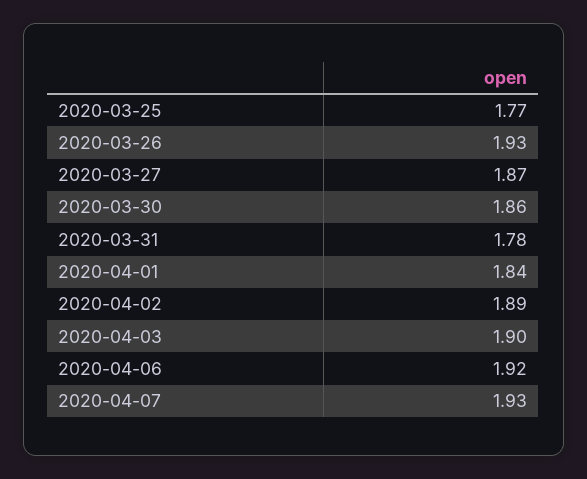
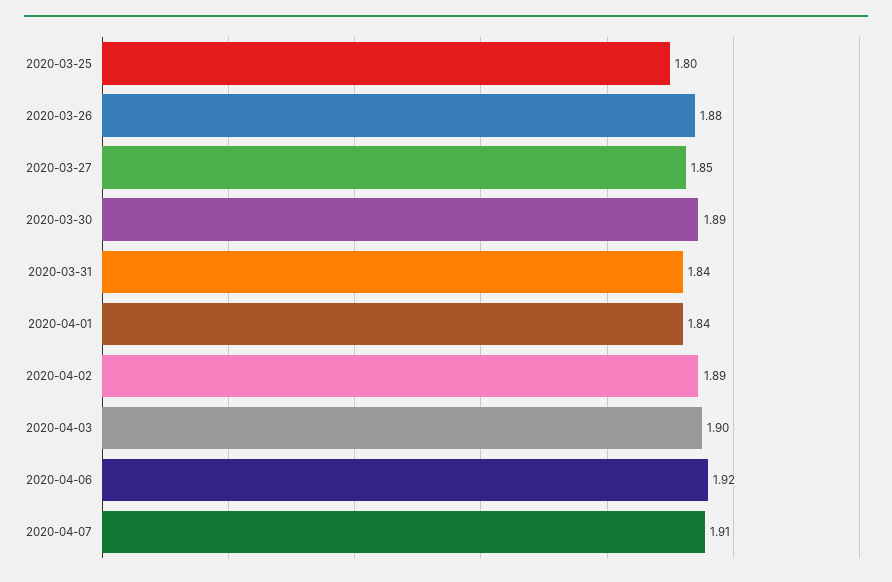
2020-03-25: 1.77 -> 1.8
2020-03-26: 1.93 -> 1.88
2020-03-27: 1.87 -> 1.85
2020-03-30: 1.86 -> 1.89
2020-03-31: 1.78 -> 1.84
2020-04-07: 1.93 -> 1.91

